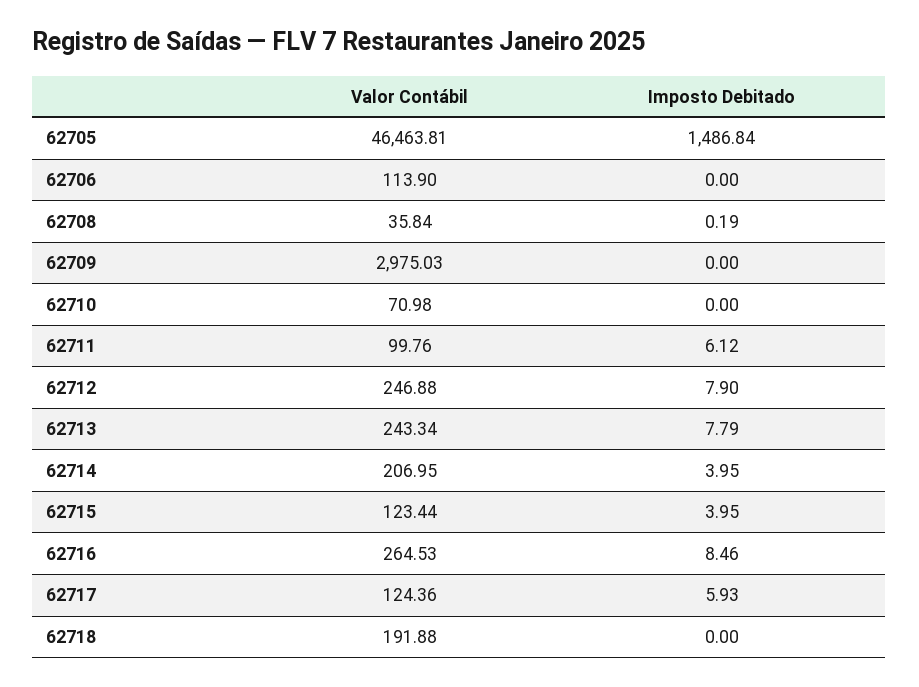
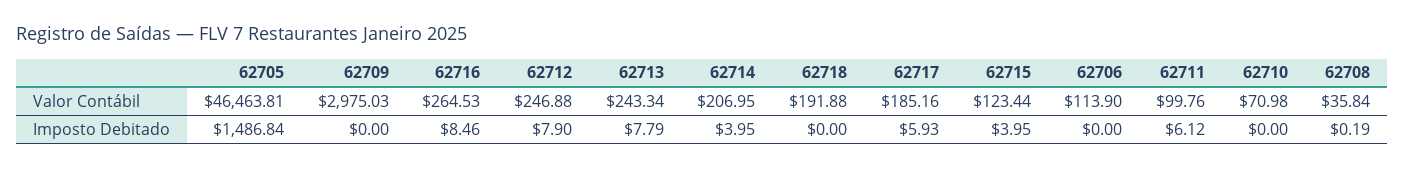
Valor Contábil, 62717: 124.36 -> 185.16

